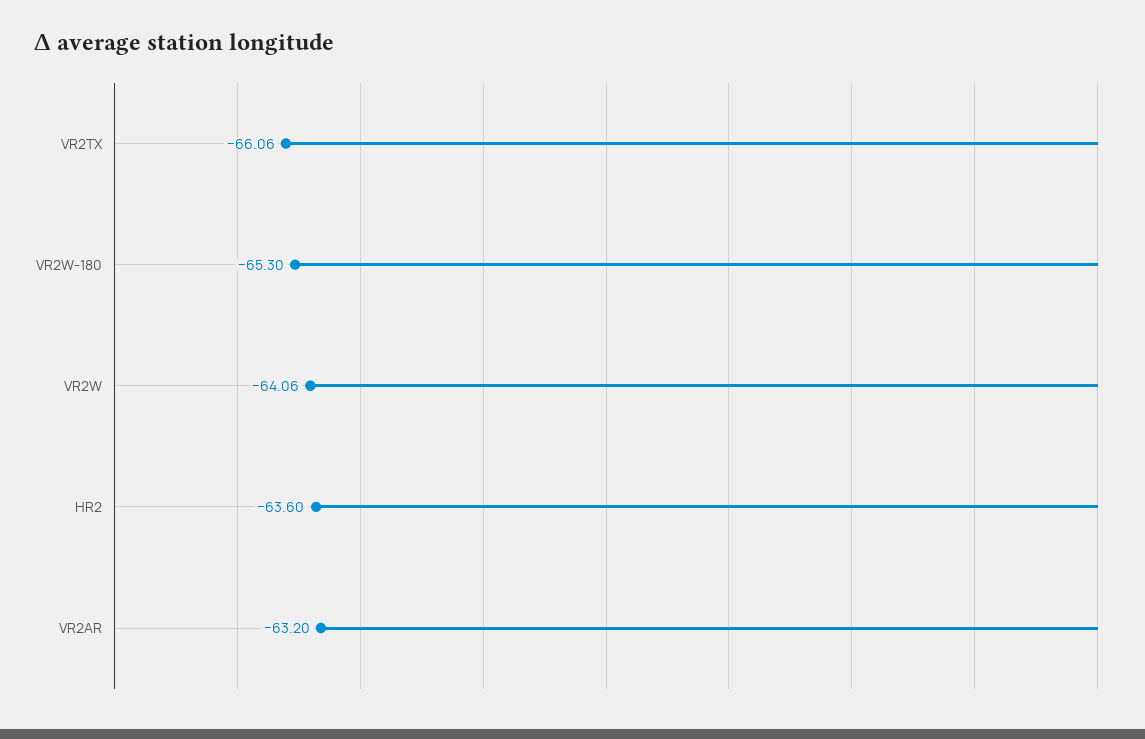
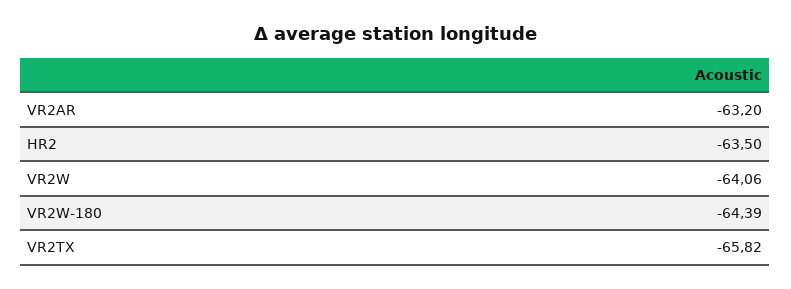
VR2TX: -66.06 -> -65.82
VR2W-180: -65.3 -> -64.39
HR2: -63.6 -> -63.5

